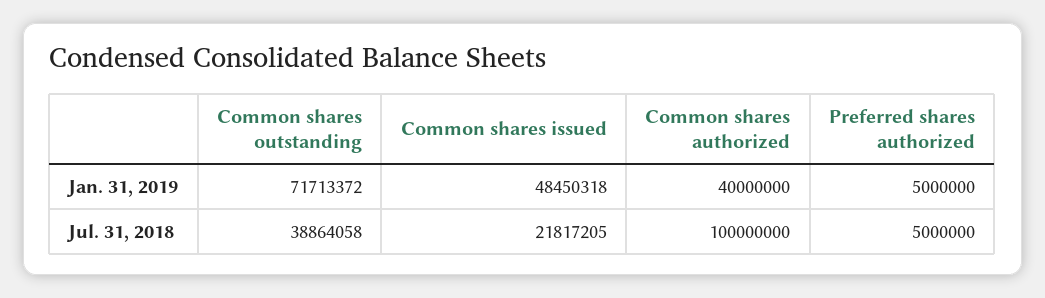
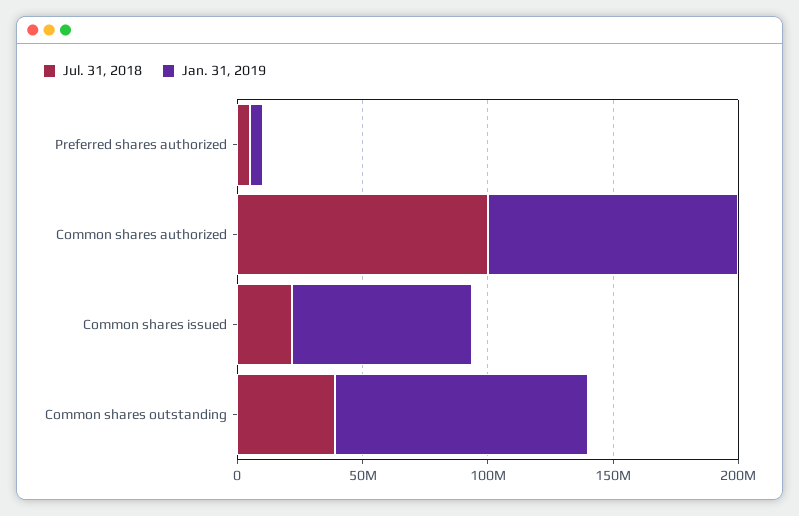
Jan. 31, 2019, Common shares outstanding: 71713372 -> 100000000
Jan. 31, 2019, Common shares issued: 48450318 -> 70000000
Jan. 31, 2019, Common shares authorized: 40000000 -> 100000000

